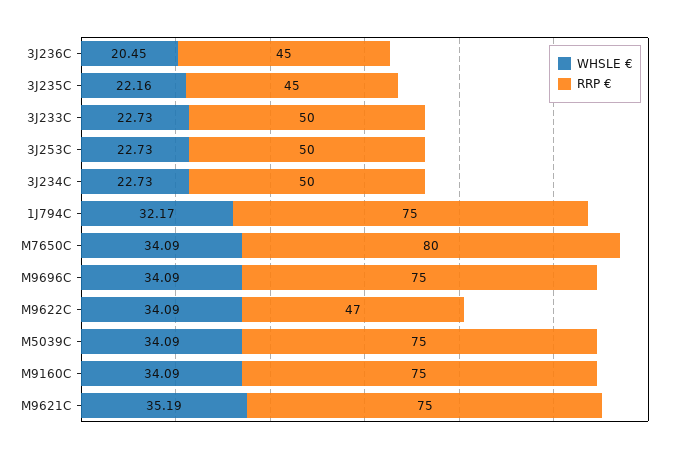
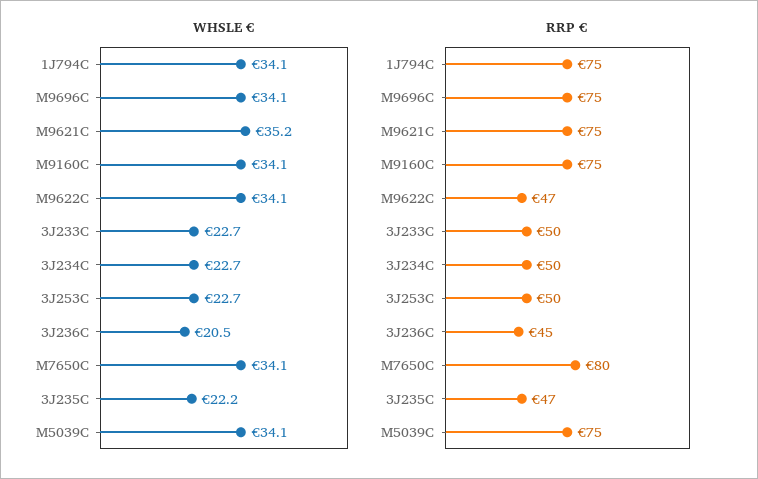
RRP €, 3J235C: 45 -> 47
WHSLE €, 1J794C: 32.17 -> 34.1

